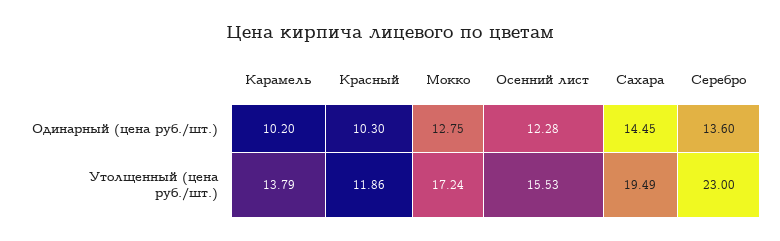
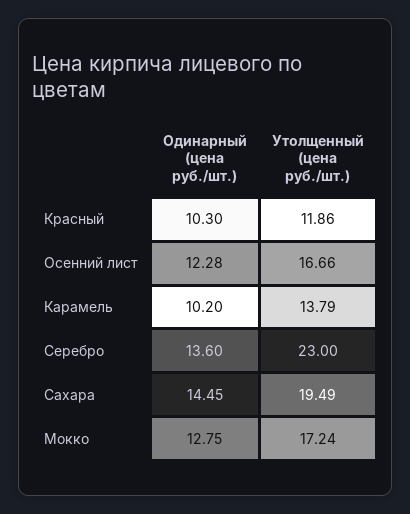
Осенний лист, Утолщенный (цена руб./шт.): 15.53 -> 16.66

